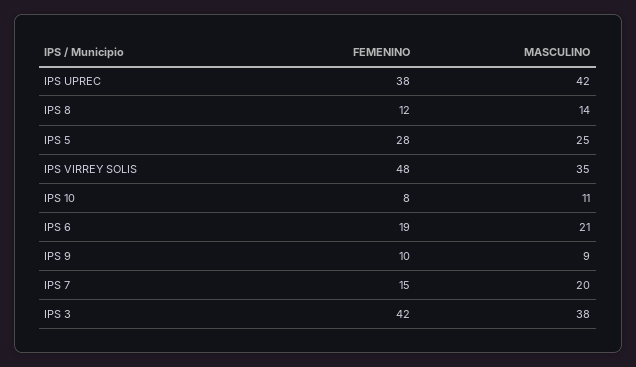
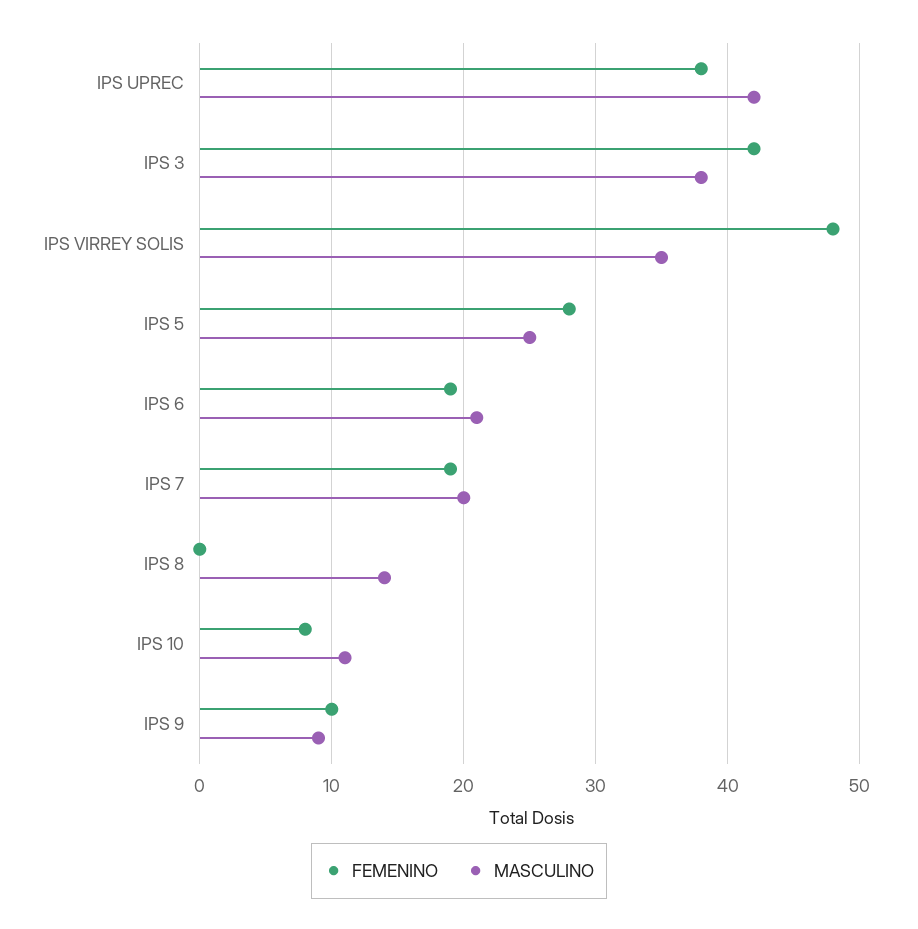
FEMENINO, IPS 8: 12 -> 0
FEMENINO, IPS 7: 15 -> 19

